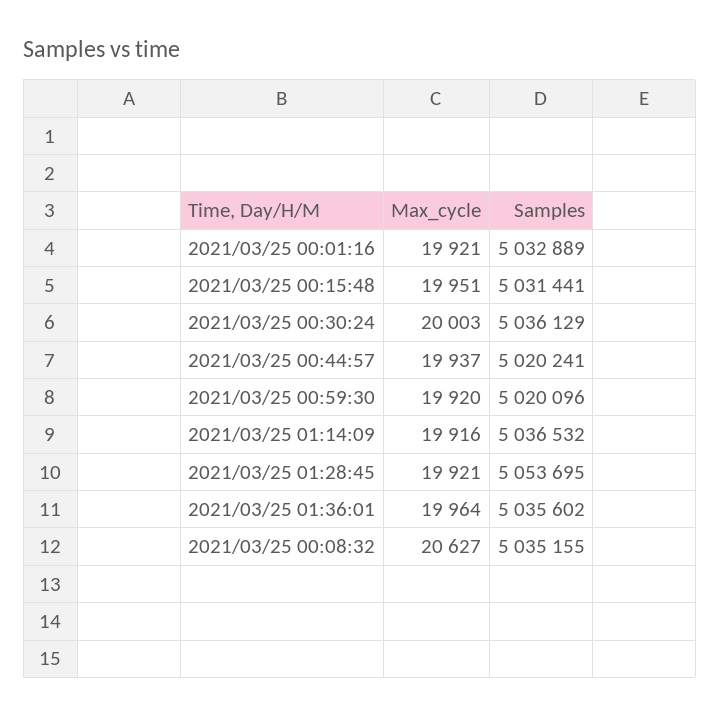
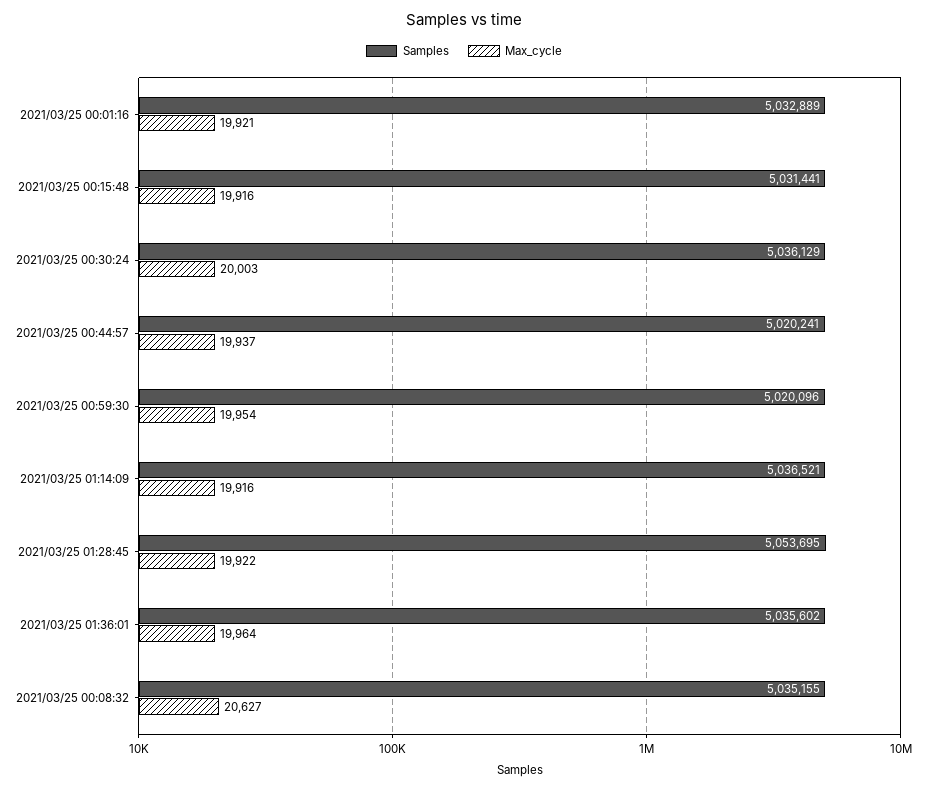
Max_cycle, 2021/03/25 00:15:48: 19951 -> 19916
Max_cycle, 2021/03/25 00:59:30: 19920 -> 19954
Samples, 2021/03/25 01:14:09: 5036532 -> 5036521
Max_cycle, 2021/03/25 01:28:45: 19921 -> 19922

